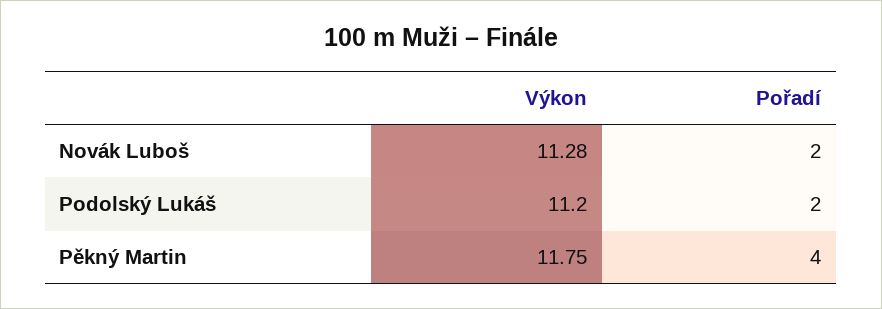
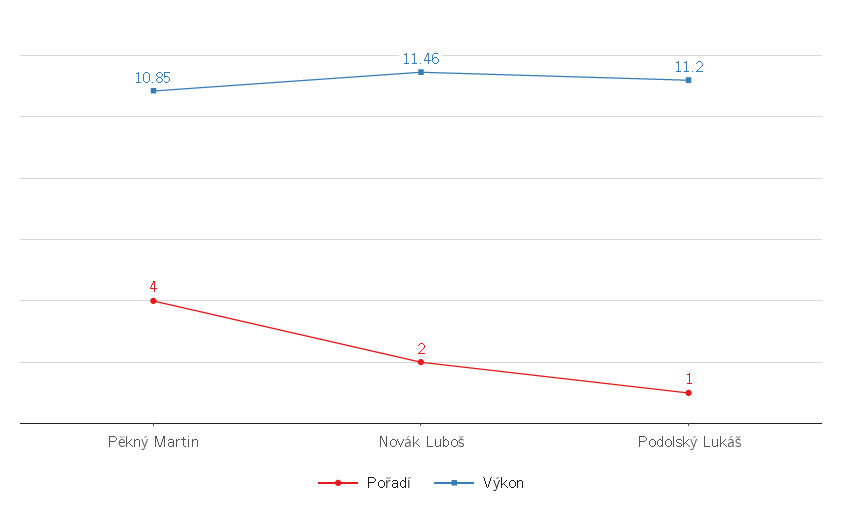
Výkon, Novák Luboš: 11.28 -> 11.46
Pořadí, Podolský Lukáš: 2 -> 1
Výkon, Pěkný Martin: 11.75 -> 10.85

